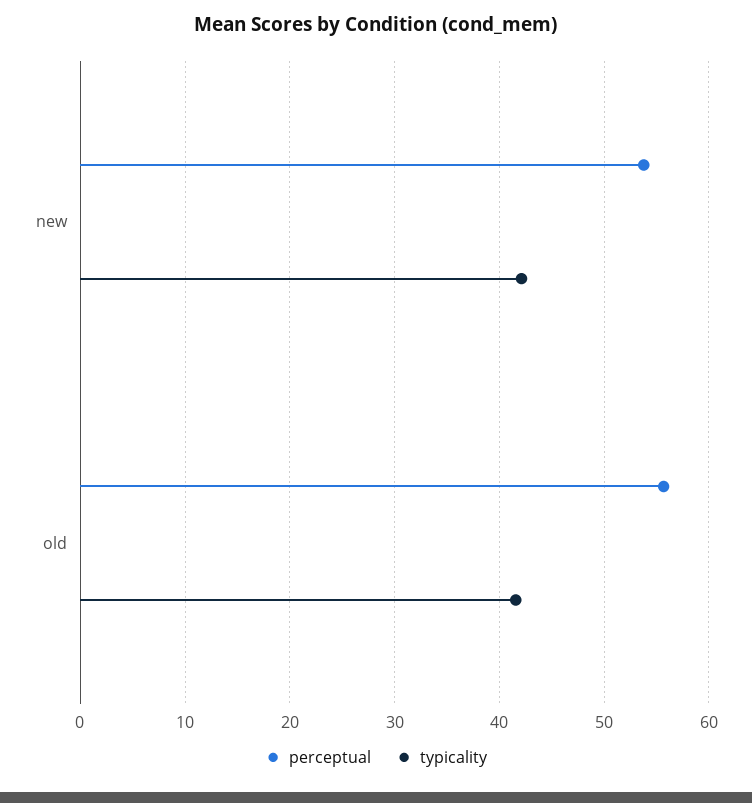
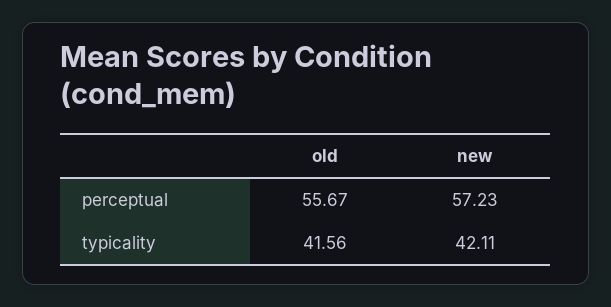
perceptual, new: 54 -> 57.23

